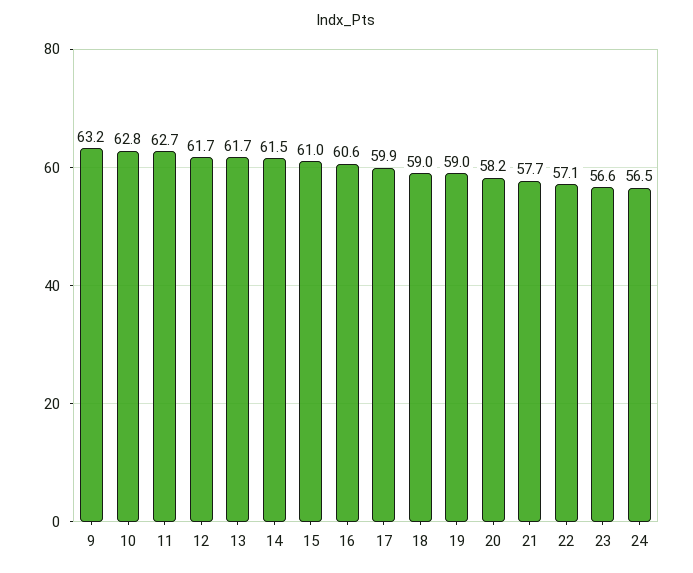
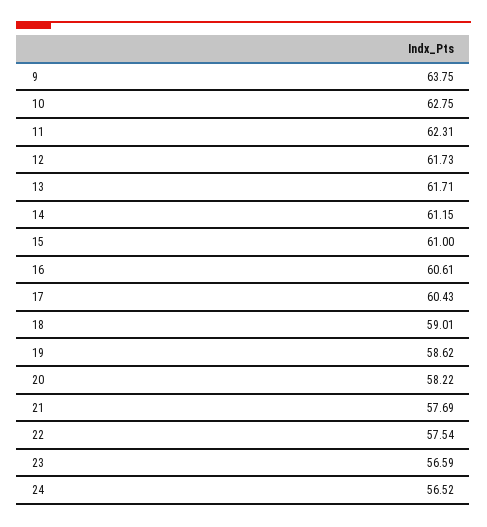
9: 63.2 -> 63.75
11: 62.7 -> 62.31
14: 61.5 -> 61.15
17: 59.9 -> 60.43
19: 59 -> 58.62
22: 57.1 -> 57.54

